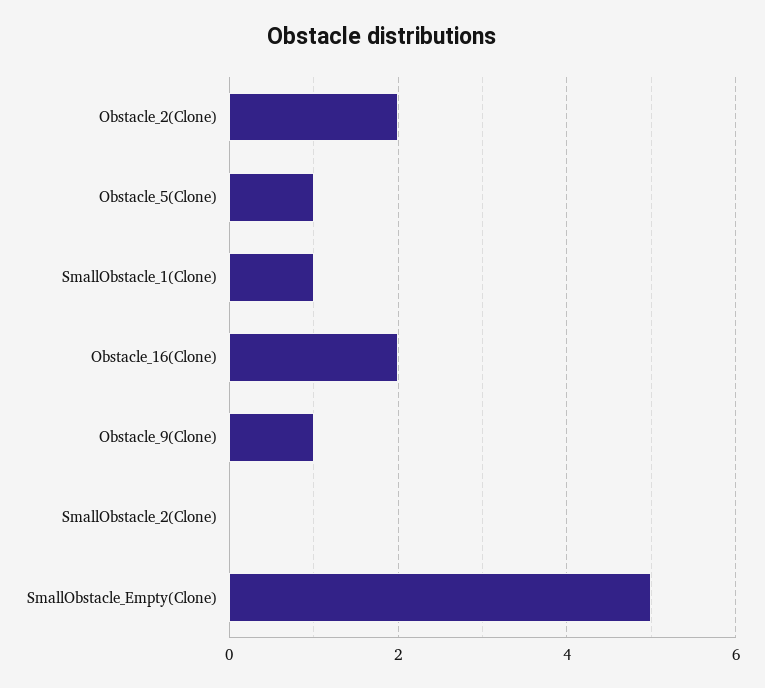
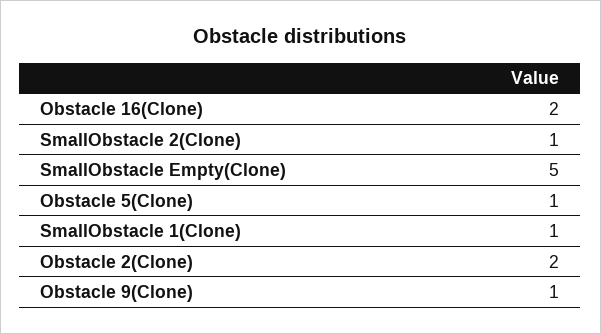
SmallObstacle_2(Clone): 0 -> 1

